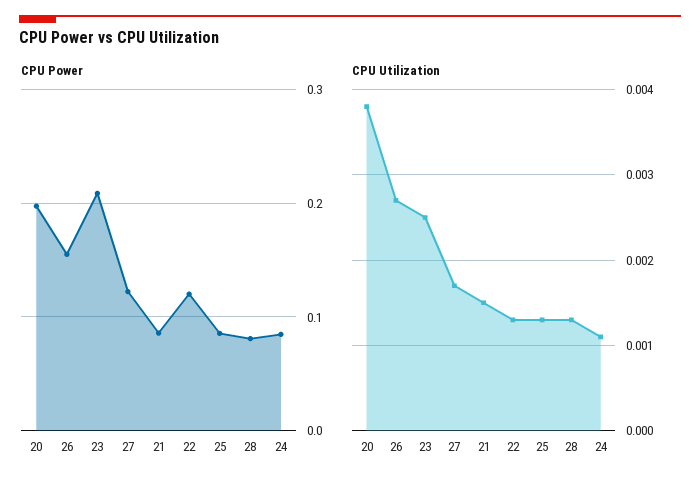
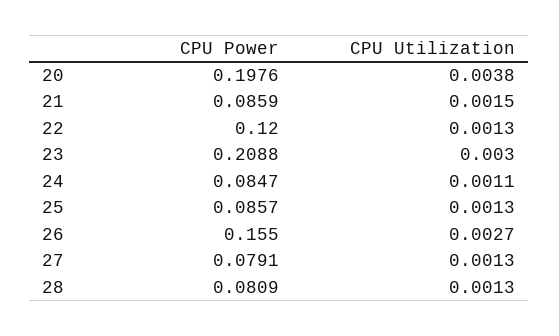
CPU Power, 27: 0.12 -> 0.0791
CPU Utilization, 23: 0.0025 -> 0.003
CPU Utilization, 27: 0.0017 -> 0.0013

